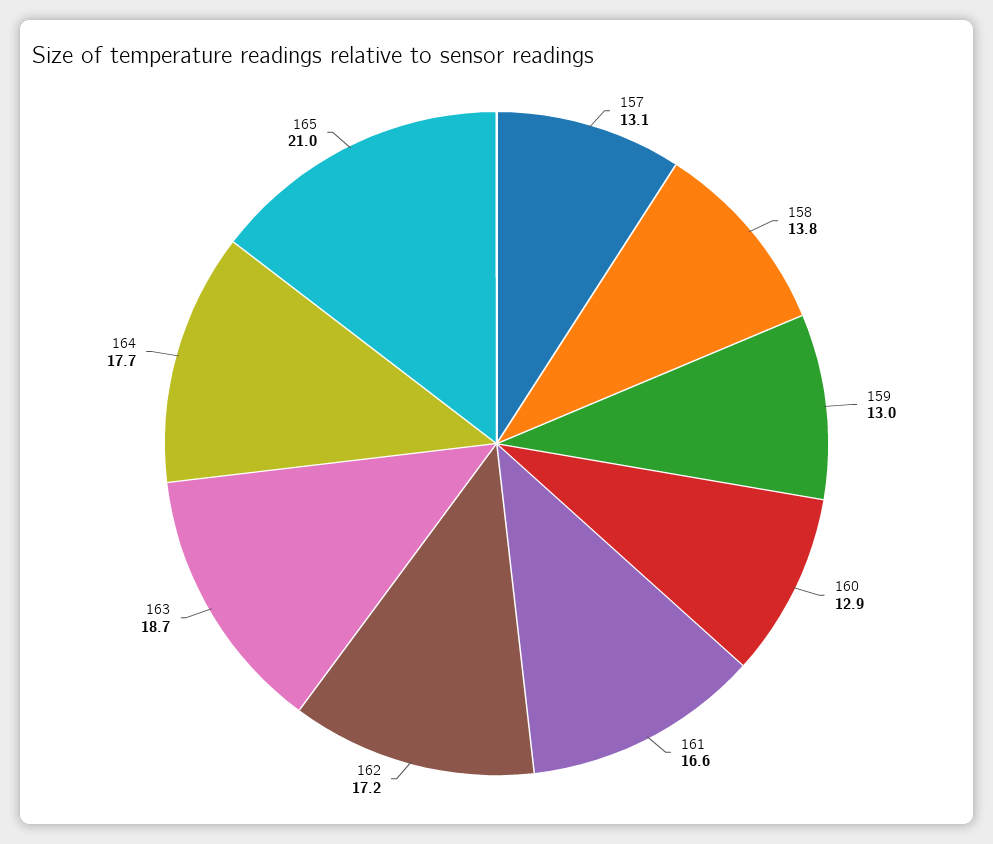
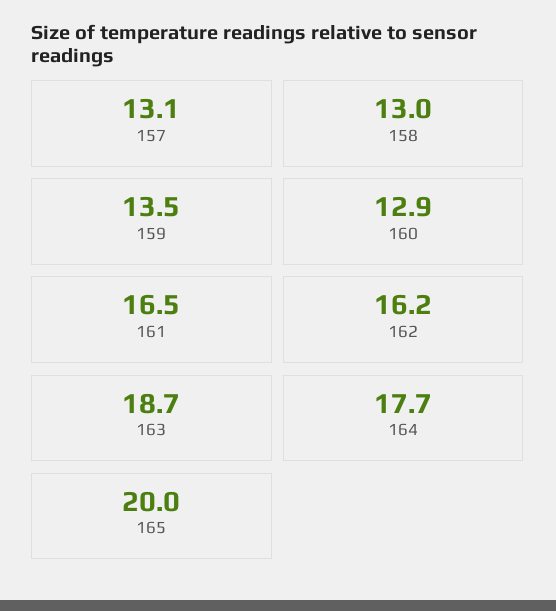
158: 13.8 -> 13
159: 13 -> 13.5
161: 16.6 -> 16.5
162: 17.2 -> 16.2
165: 21 -> 20

